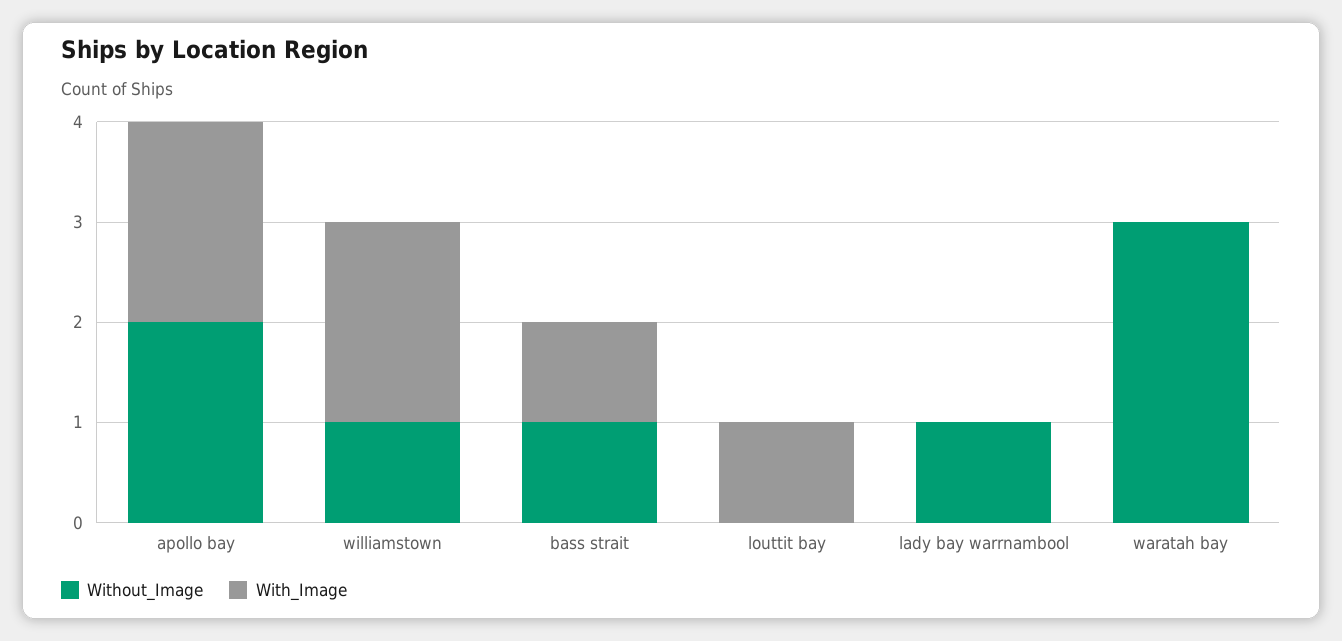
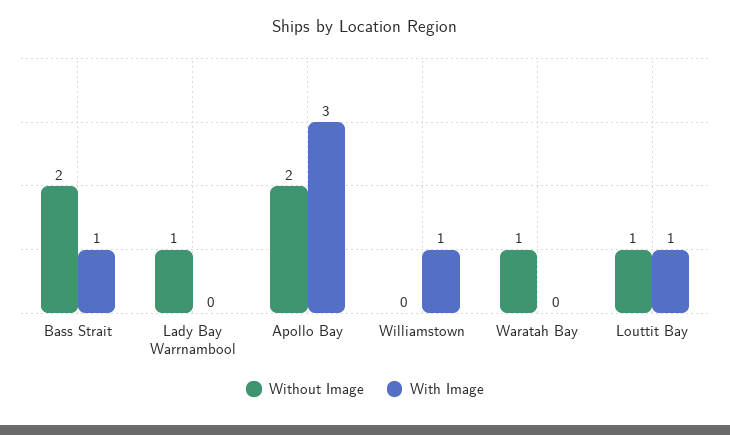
With_Image, apollo bay: 2 -> 3
Without_Image, williamstown: 1 -> 0
With_Image, williamstown: 2 -> 1
Without_Image, bass strait: 1 -> 2
Without_Image, louttit bay: 0 -> 1
Without_Image, waratah bay: 3 -> 1

